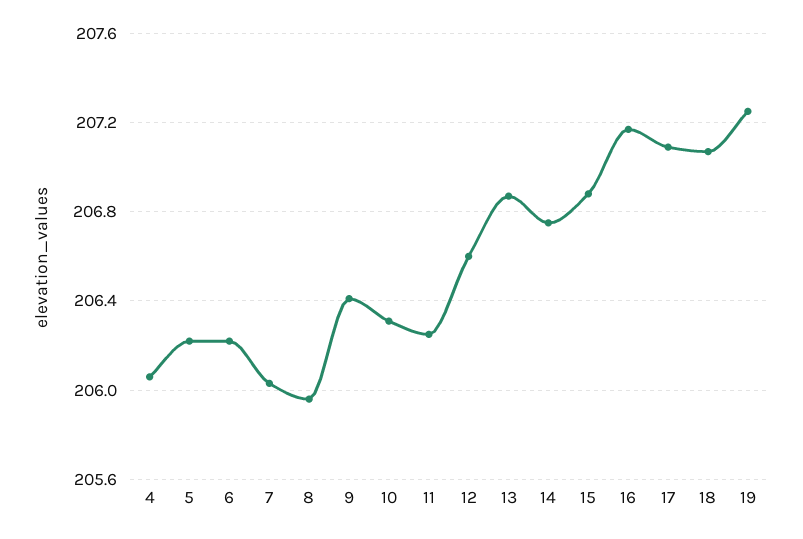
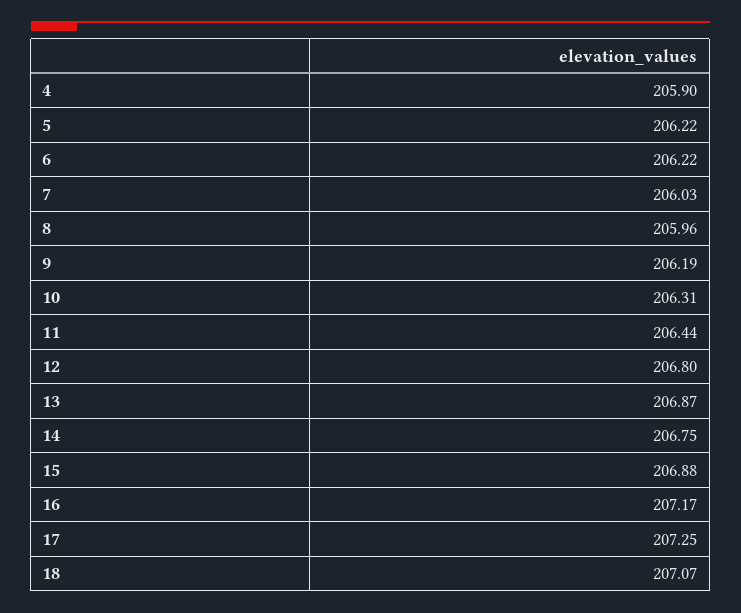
4: 206.05 -> 205.9
9: 206.4 -> 206.19
11: 206.25 -> 206.44
12: 206.6 -> 206.8
17: 207.1 -> 207.25
19: 207.25 -> none

